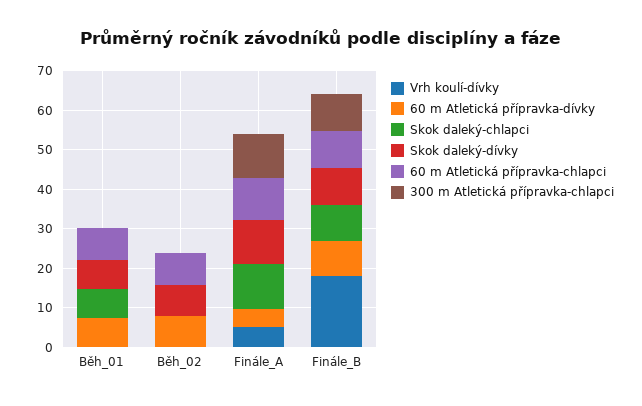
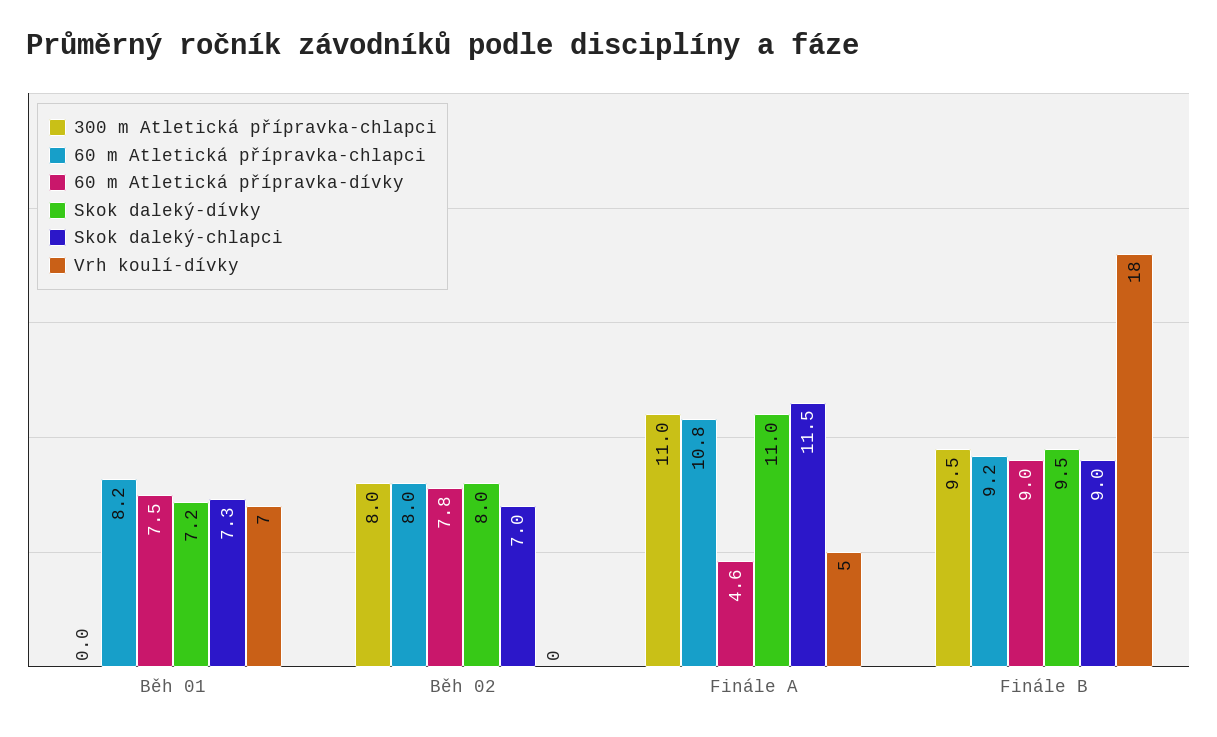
Vrh koulí-dívky, Běh_01: 0 -> 7
Skok daleký-chlapci, Běh_02: 0 -> 7
300 m Atletická přípravka-chlapci, Běh_02: 0 -> 8

